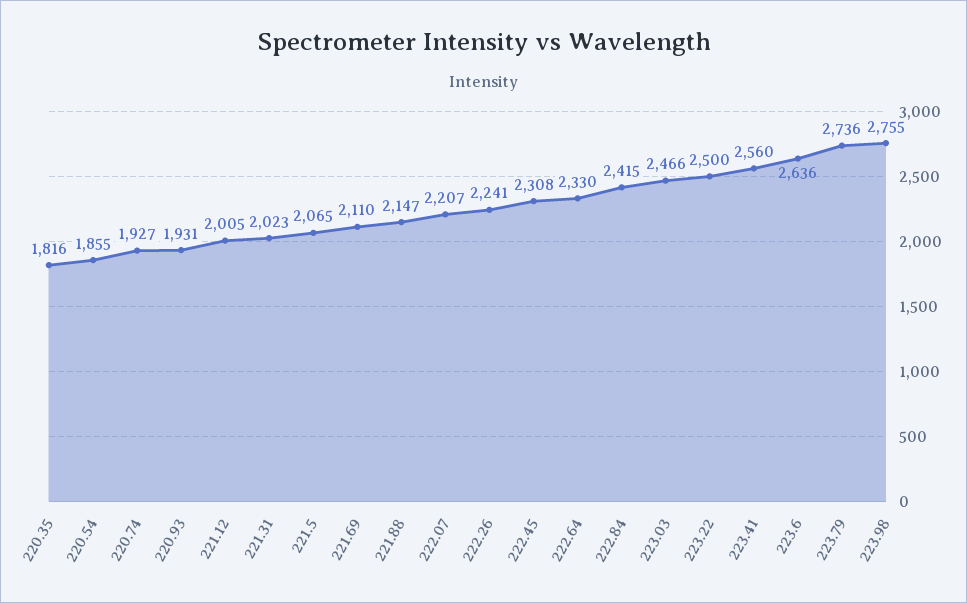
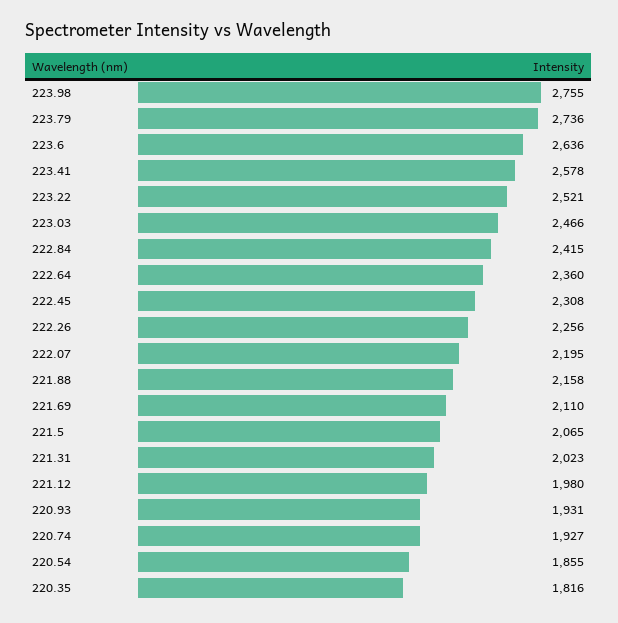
221.12: 2005 -> 1980
221.88: 2147 -> 2158
222.07: 2207 -> 2195
222.26: 2241 -> 2256
222.64: 2330 -> 2360
223.22: 2500 -> 2521
223.41: 2560 -> 2578

